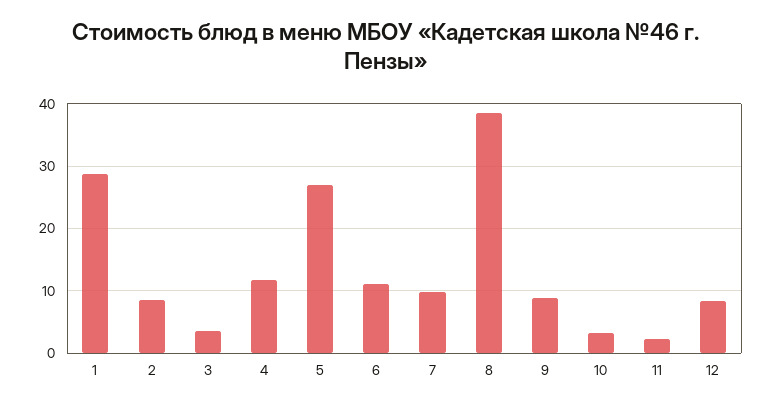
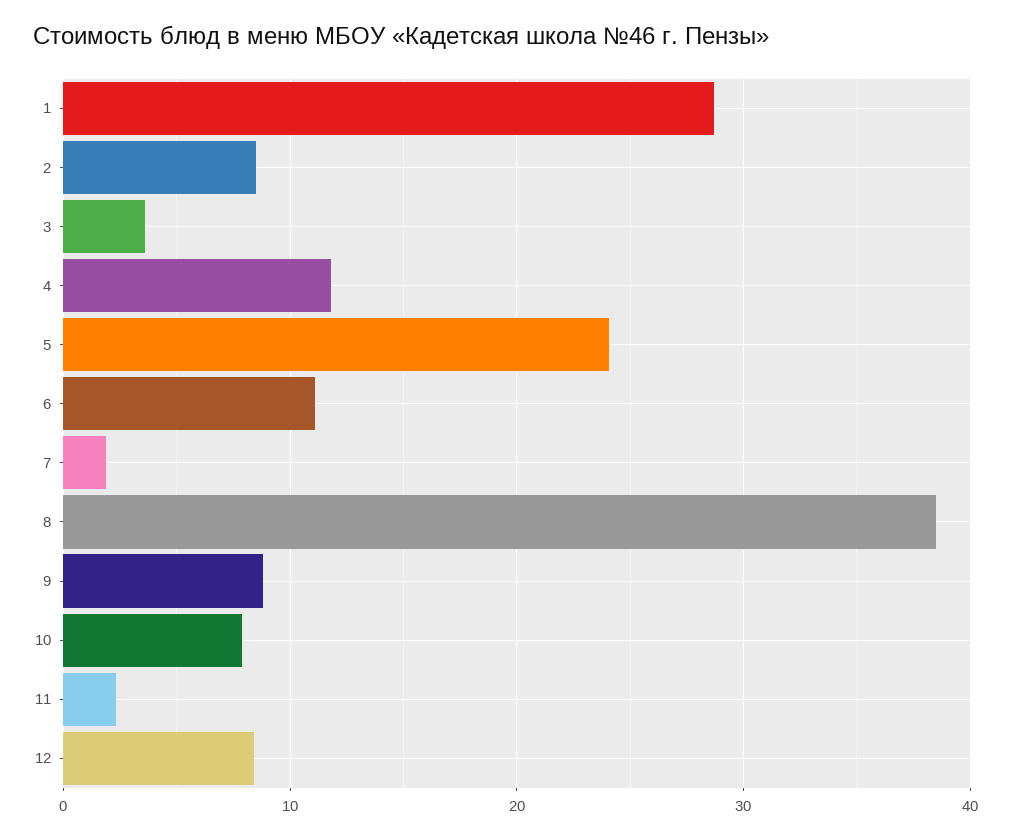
5: 27 -> 24
7: 10 -> 2
10: 3 -> 8

